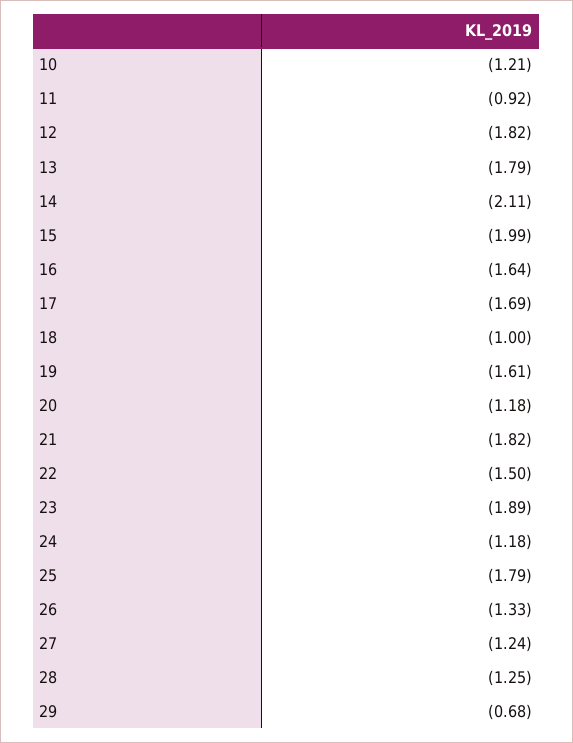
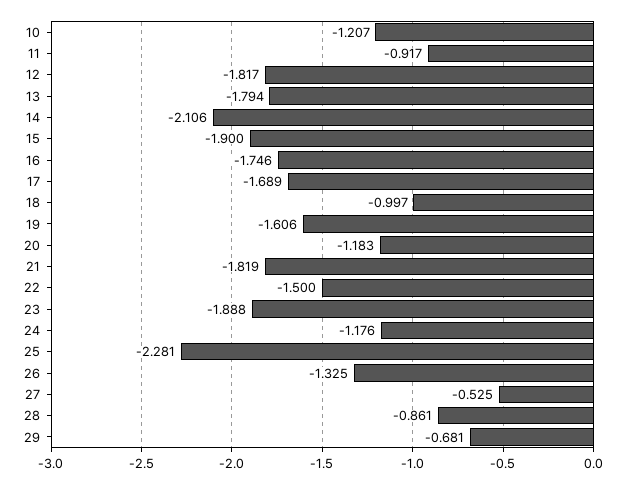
15: -1.99 -> -1.9
16: -1.64 -> -1.746
25: -1.79 -> -2.281
27: -1.24 -> -0.525
28: -1.25 -> -0.861

